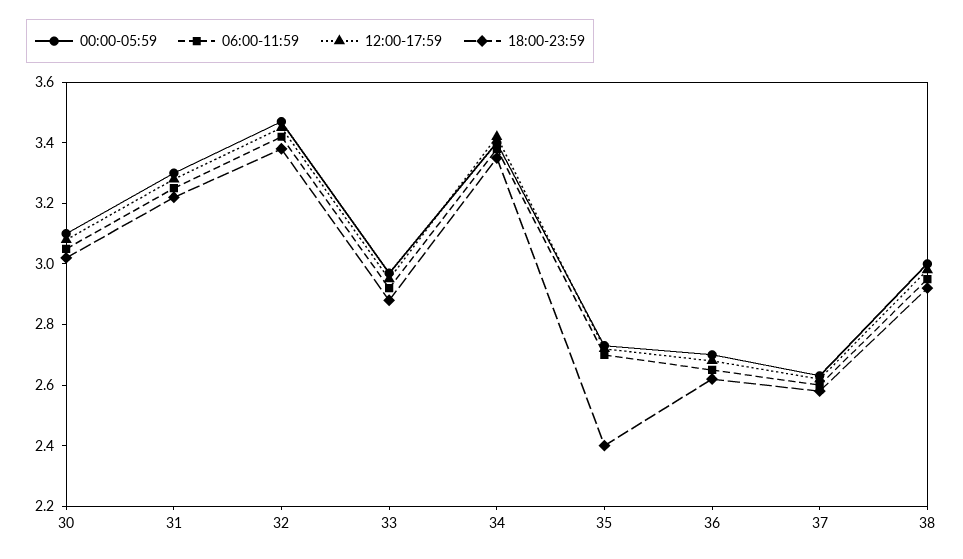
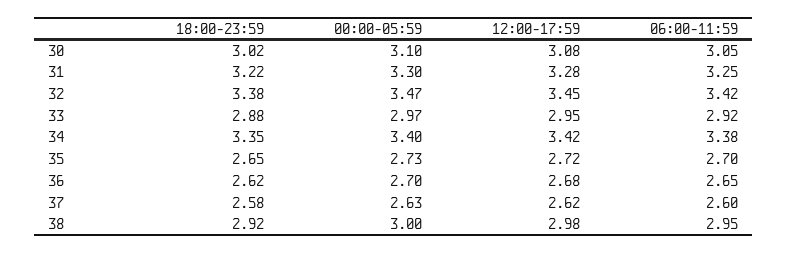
18:00-23:59, 35: 2.4 -> 2.65

